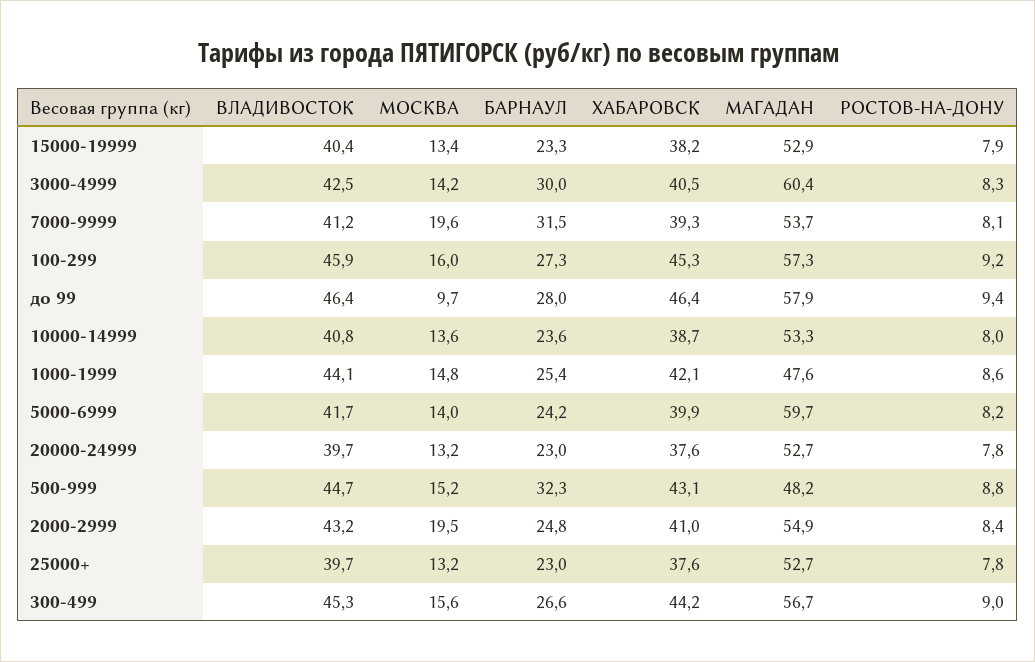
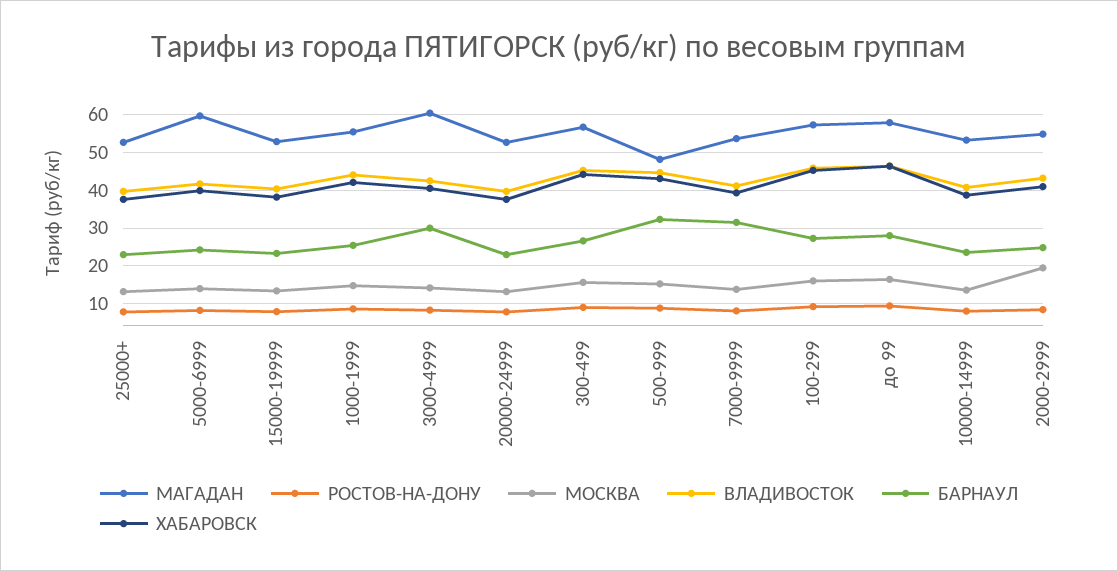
МОСКВА, 7000-9999: 19.6 -> 14
МОСКВА, до 99: 9.7 -> 16
МАГАДАН, 1000-1999: 47.6 -> 56

